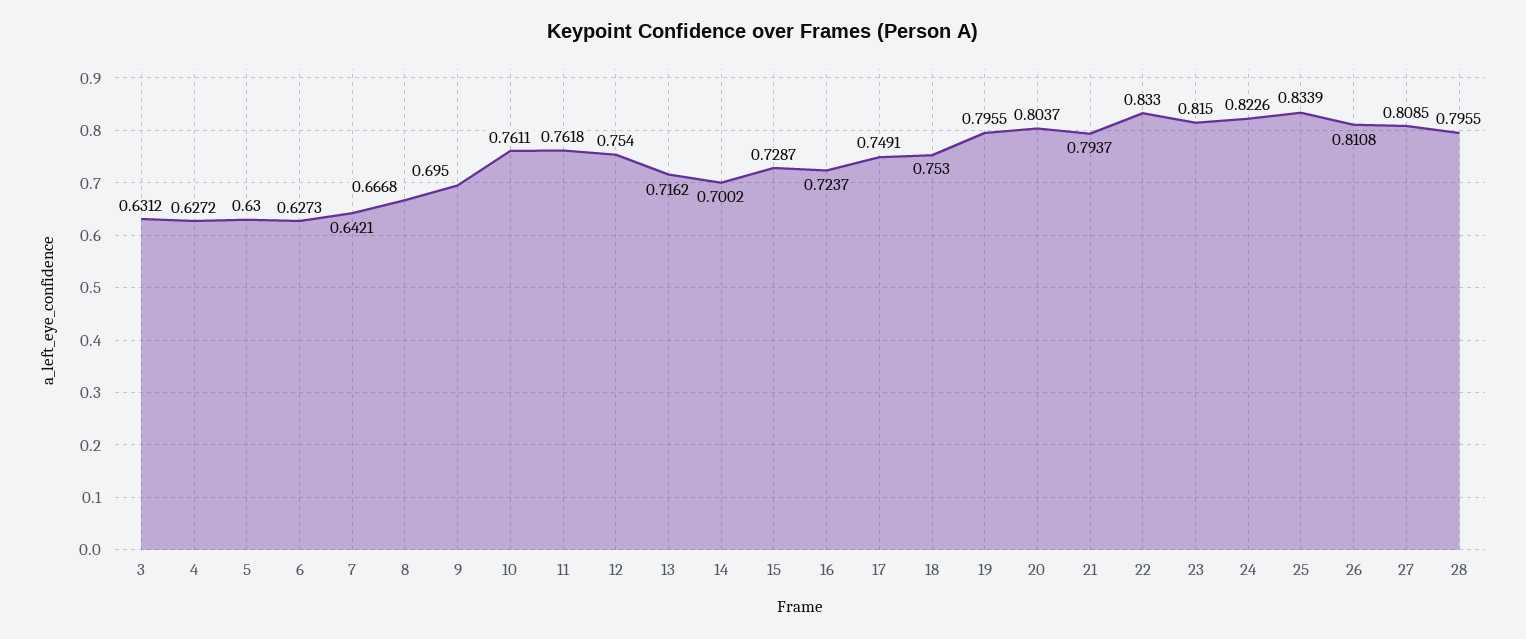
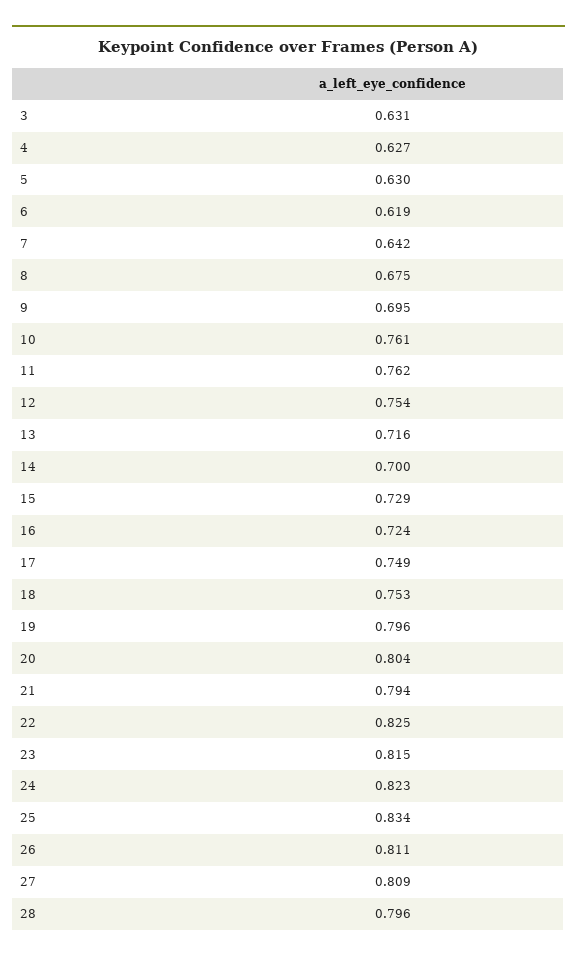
6: 0.6273 -> 0.619
8: 0.6668 -> 0.675
22: 0.833 -> 0.825

